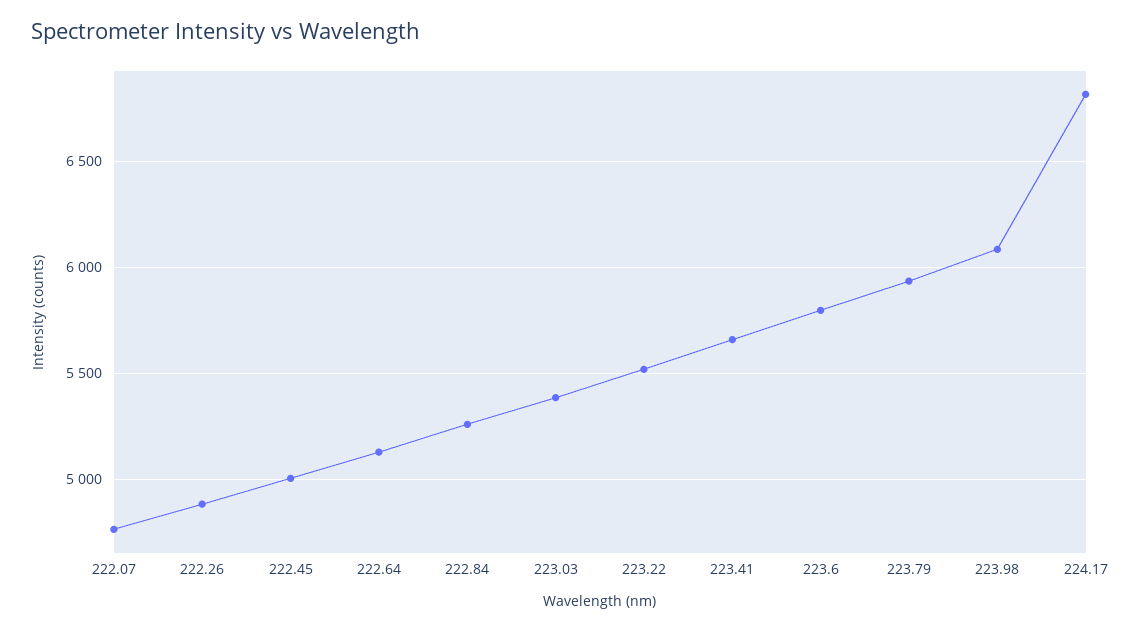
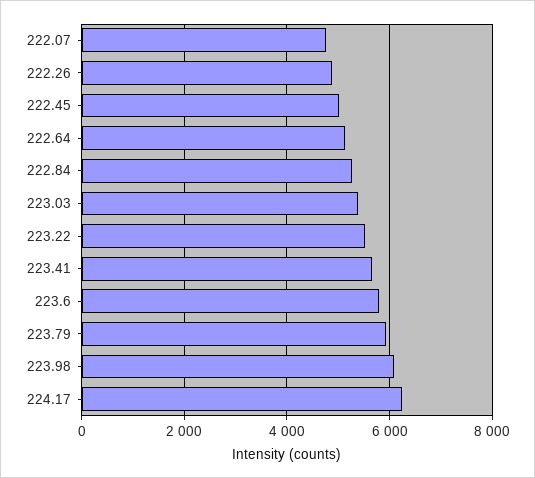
224.17: 6800 -> 6200

